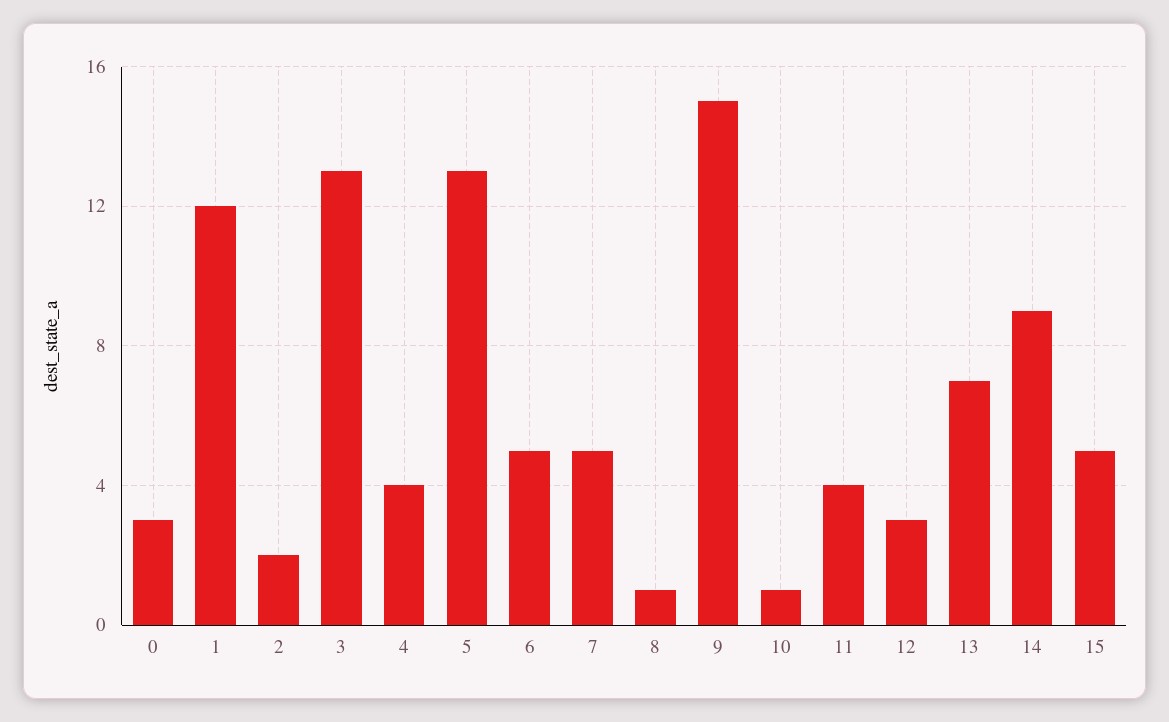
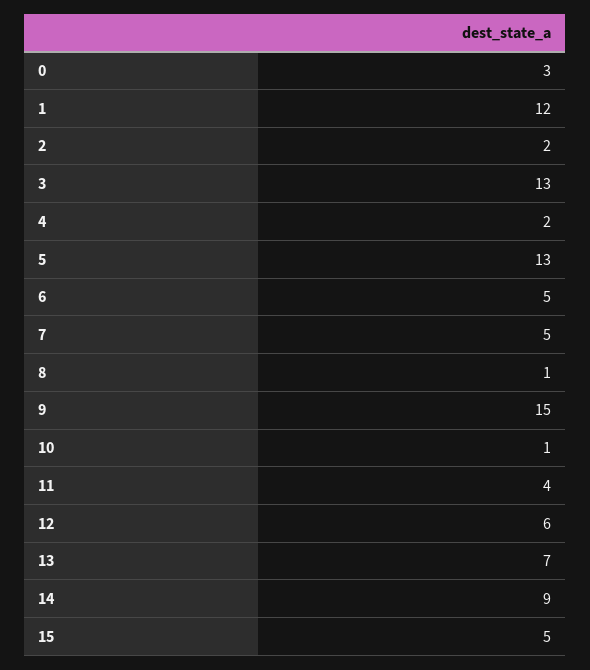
4: 4 -> 2
12: 3 -> 6

